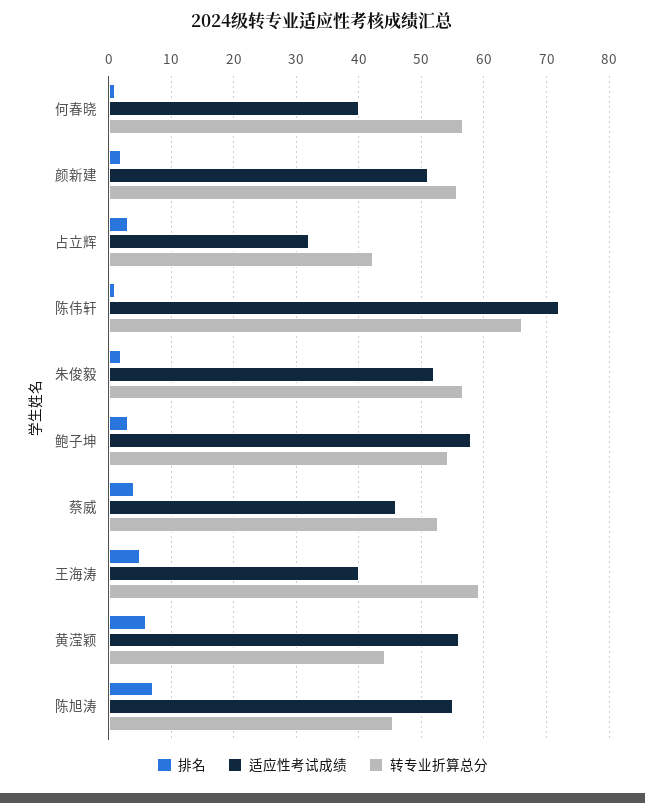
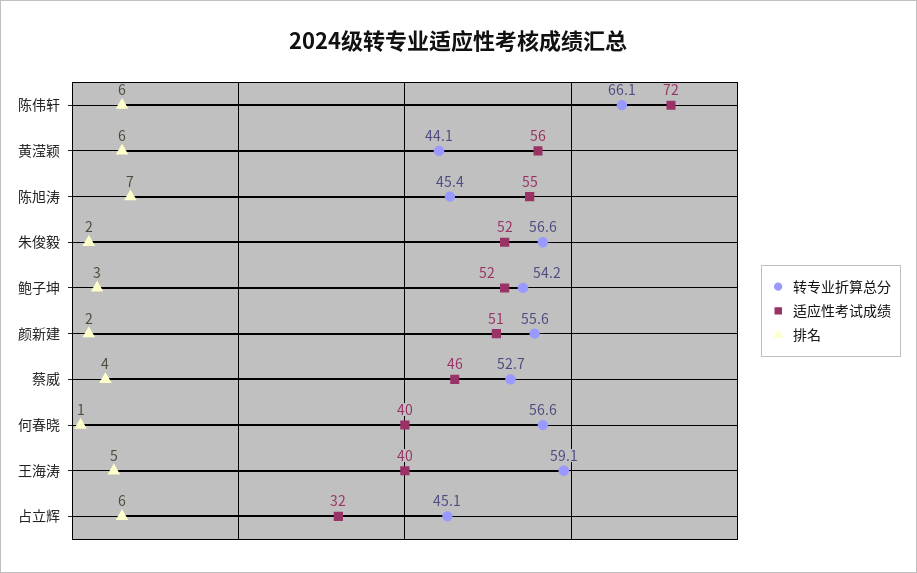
排名, 占立辉: 3 -> 6
转专业折算总分, 占立辉: 42 -> 45.1
排名, 陈伟轩: 1 -> 6
适应性考试成绩, 鲍子坤: 58 -> 52

